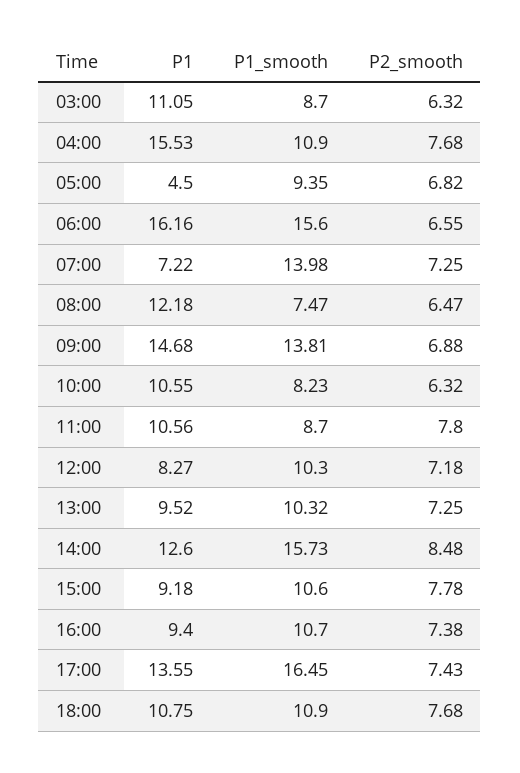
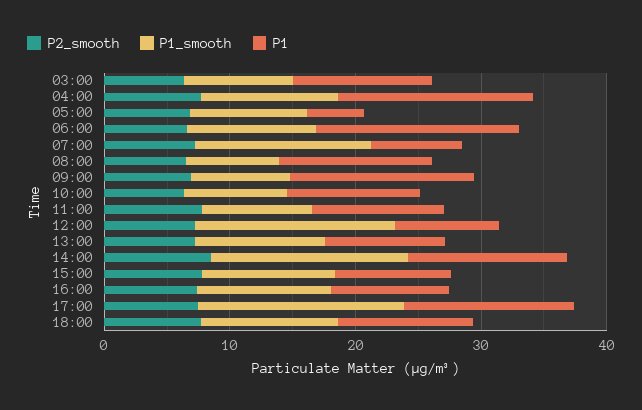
P1_smooth, 06:00: 15.6 -> 10
P1_smooth, 09:00: 13.81 -> 8
P1_smooth, 12:00: 10.3 -> 16

